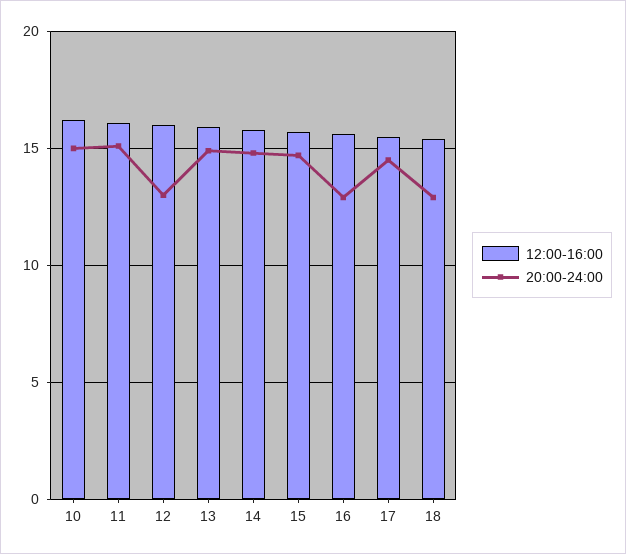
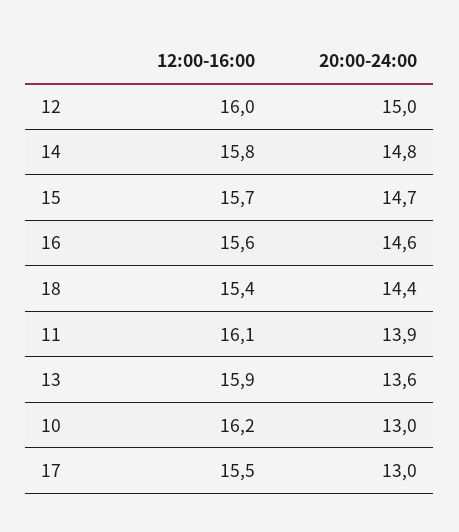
20:00-24:00, 10: 15 -> 13
20:00-24:00, 11: 15 -> 13.9
20:00-24:00, 12: 13 -> 15
20:00-24:00, 13: 15 -> 13.6
20:00-24:00, 16: 13 -> 14.6
20:00-24:00, 17: 14.5 -> 13
20:00-24:00, 18: 13 -> 14.4

